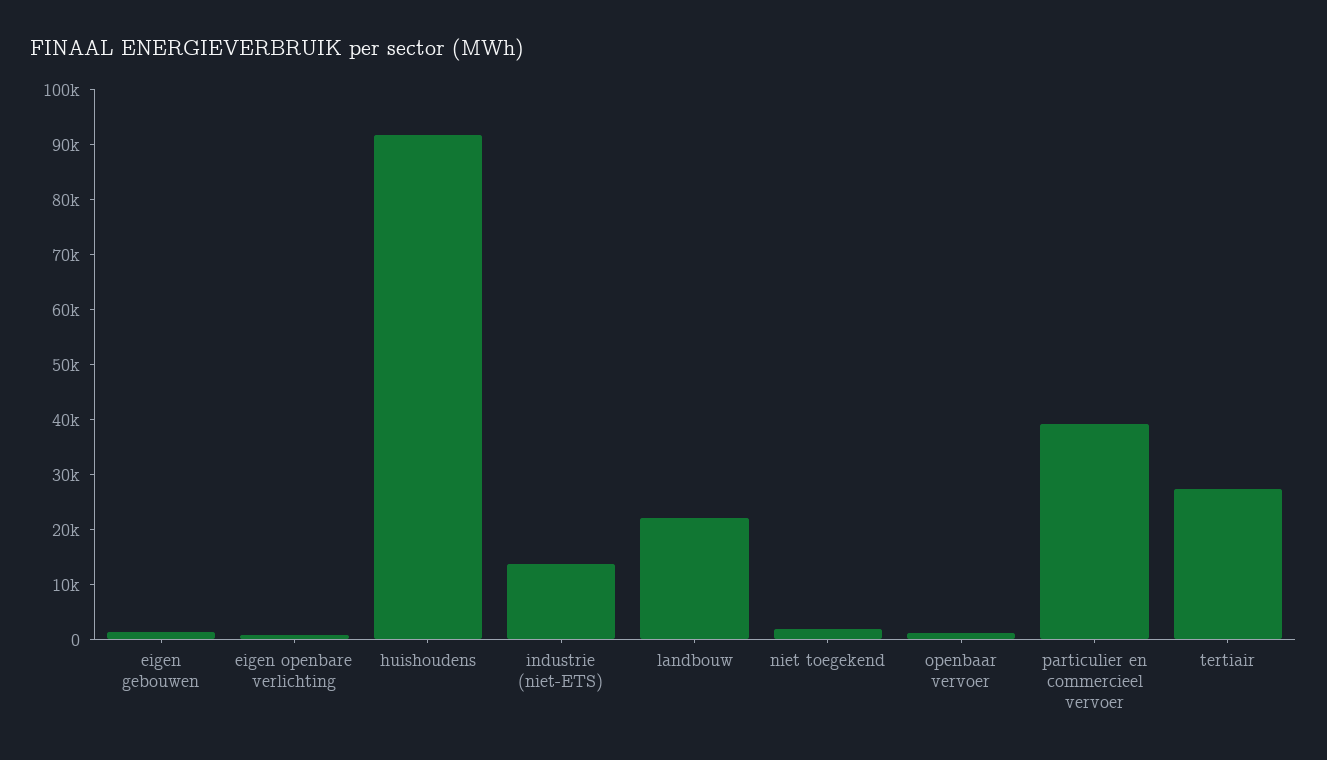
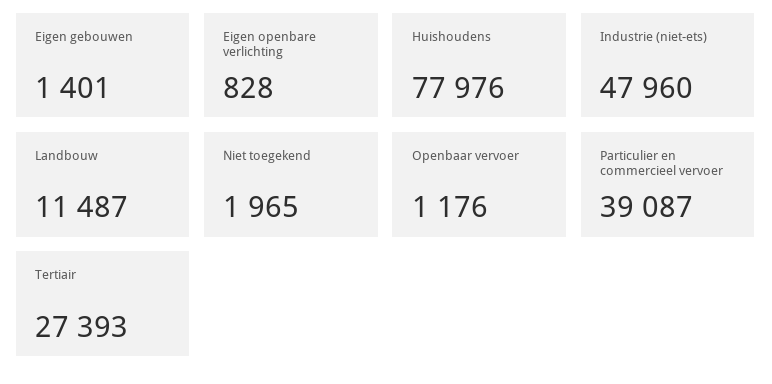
huishoudens: 92000 -> 77976
industrie (niet-ETS): 14000 -> 47960
landbouw: 22000 -> 11487

